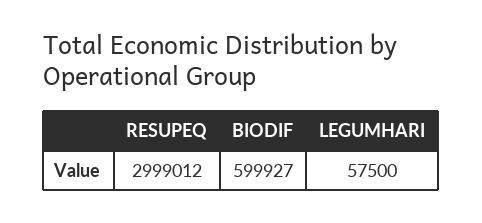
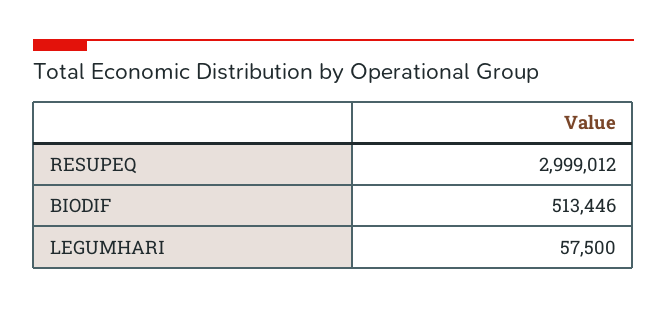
BIODIF: 599927 -> 513446

